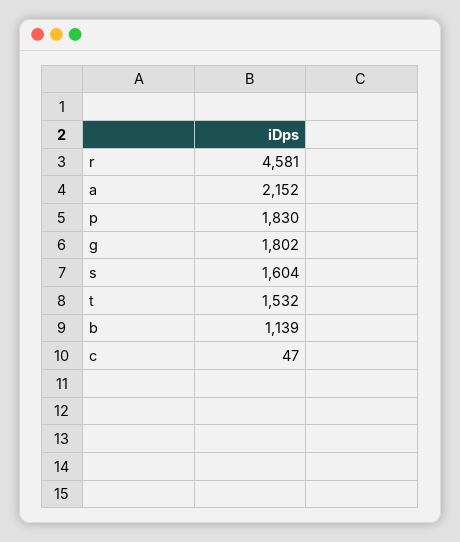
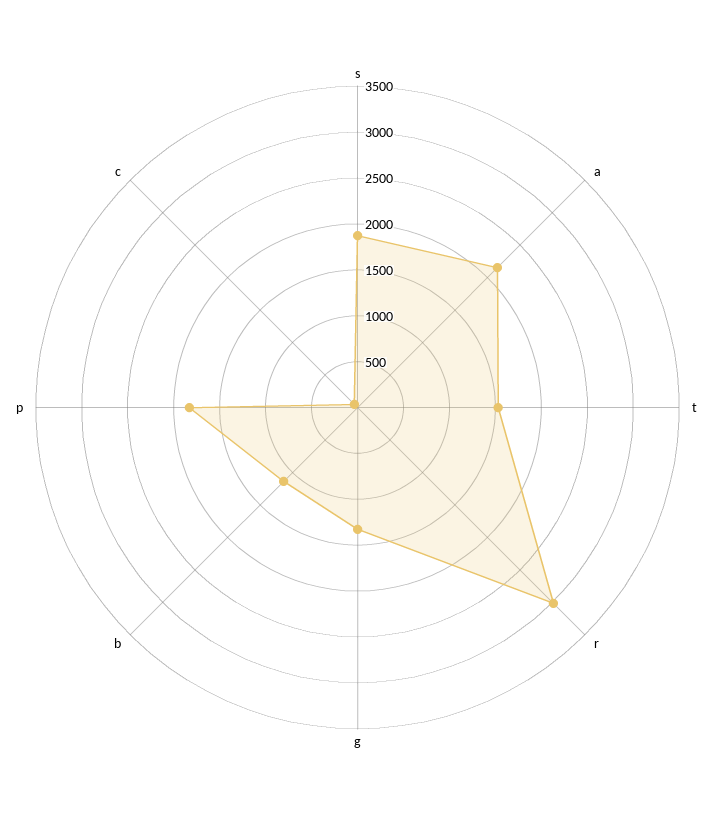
r: 4581 -> 3000
g: 1802 -> 1300
s: 1604 -> 1900

